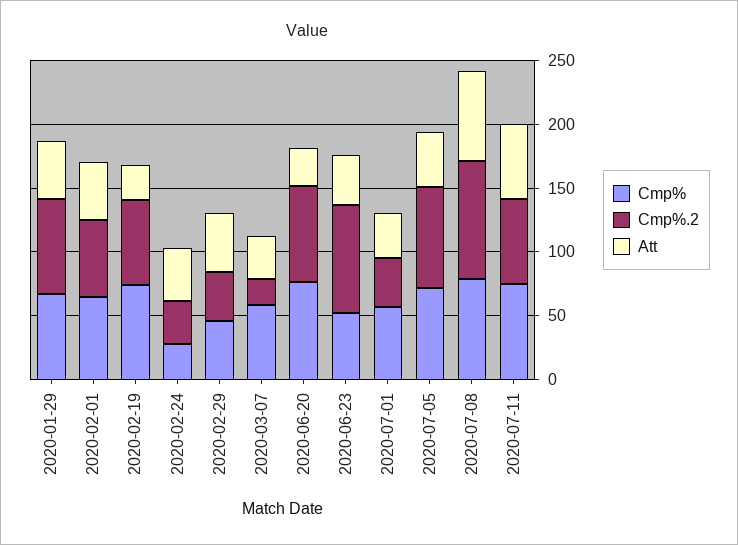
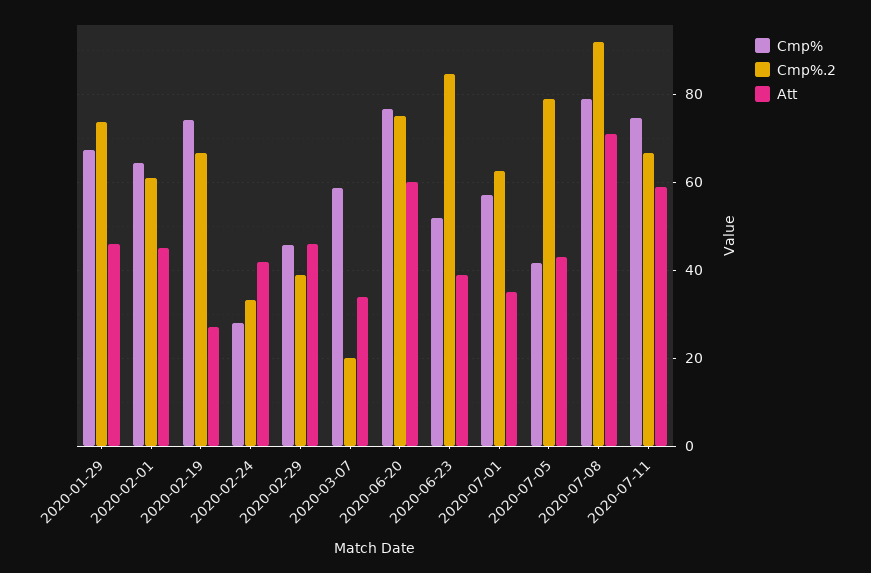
Att, 2020-06-20: 30 -> 60
Cmp%.2, 2020-07-01: 40 -> 62
Cmp%, 2020-07-05: 70 -> 42

